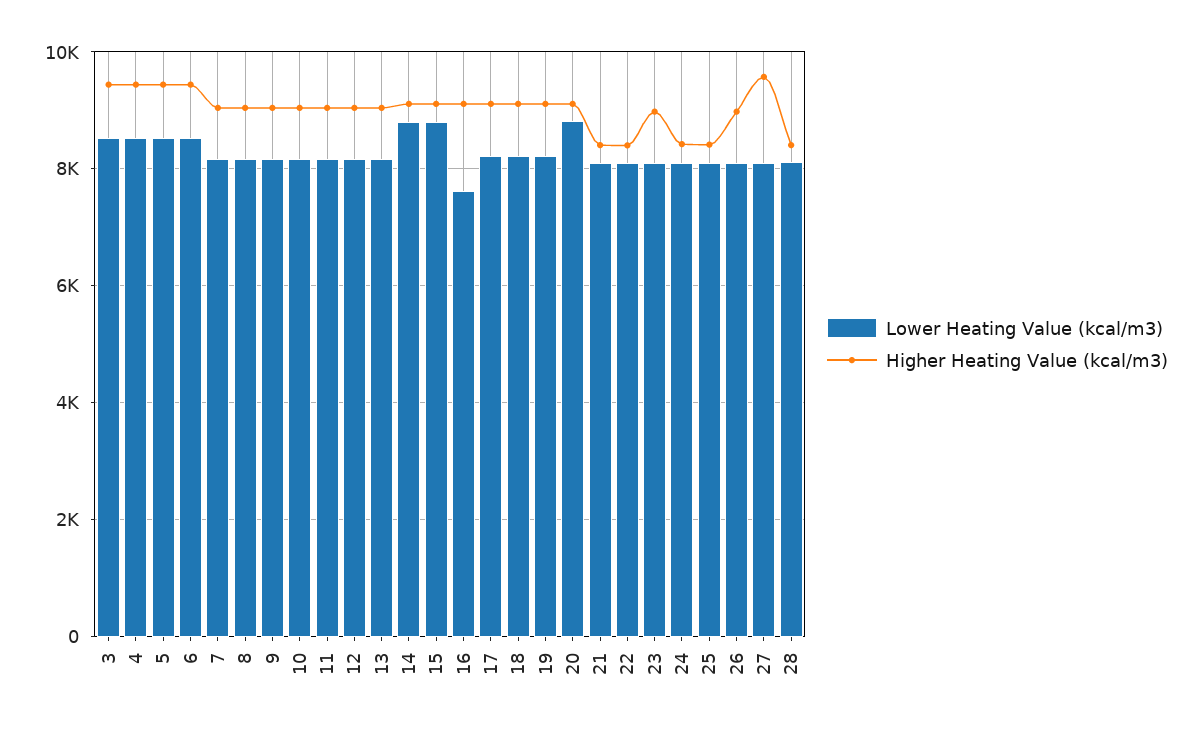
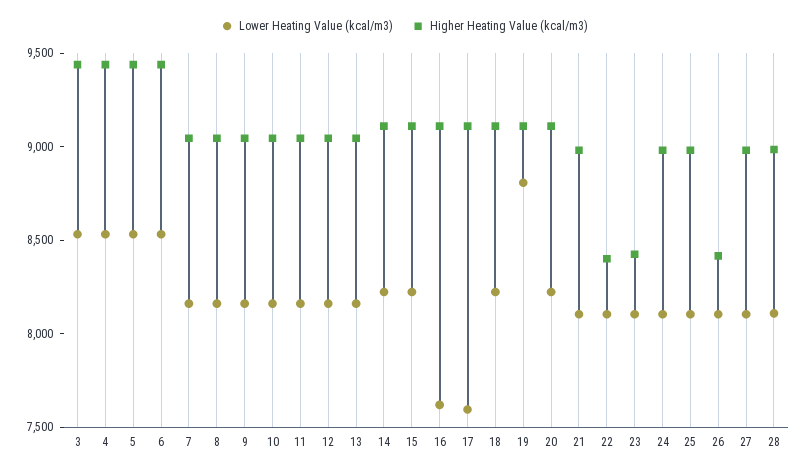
Lower Heating Value (kcal/m3), 14: 8800 -> 8200
Lower Heating Value (kcal/m3), 15: 8800 -> 8200
Lower Heating Value (kcal/m3), 17: 8200 -> 7600
Lower Heating Value (kcal/m3), 19: 8200 -> 8800
Lower Heating Value (kcal/m3), 20: 8800 -> 8200
Higher Heating Value (kcal/m3), 21: 8400 -> 9000
Higher Heating Value (kcal/m3), 23: 9000 -> 8400
Higher Heating Value (kcal/m3), 24: 8400 -> 9000
Higher Heating Value (kcal/m3), 25: 8400 -> 9000
Higher Heating Value (kcal/m3), 26: 9000 -> 8400
Higher Heating Value (kcal/m3), 27: 9600 -> 9000
Higher Heating Value (kcal/m3), 28: 8400 -> 9000

